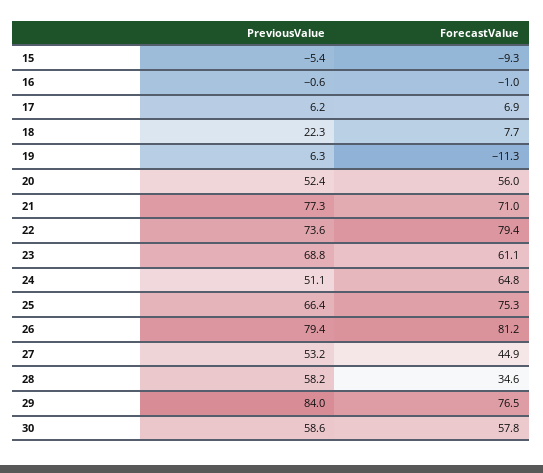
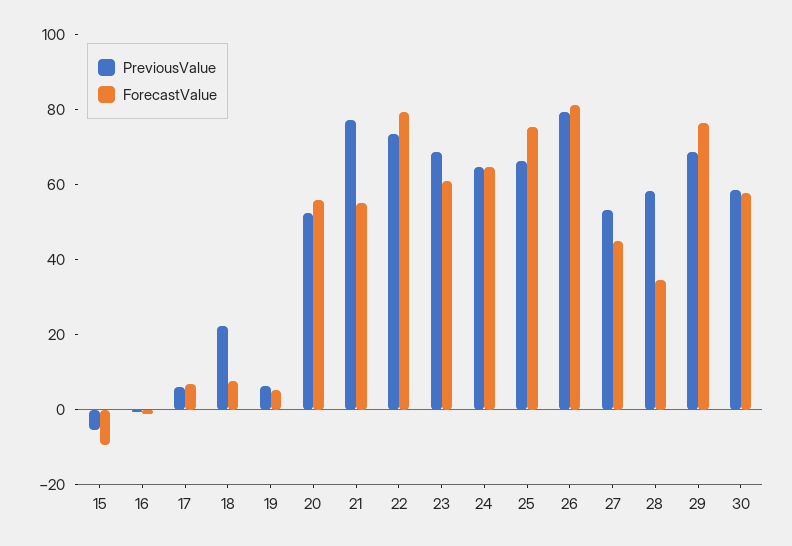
ForecastValue, 19: -11.3 -> 5
ForecastValue, 21: 71 -> 55
PreviousValue, 24: 51.1 -> 65
PreviousValue, 29: 84 -> 70

